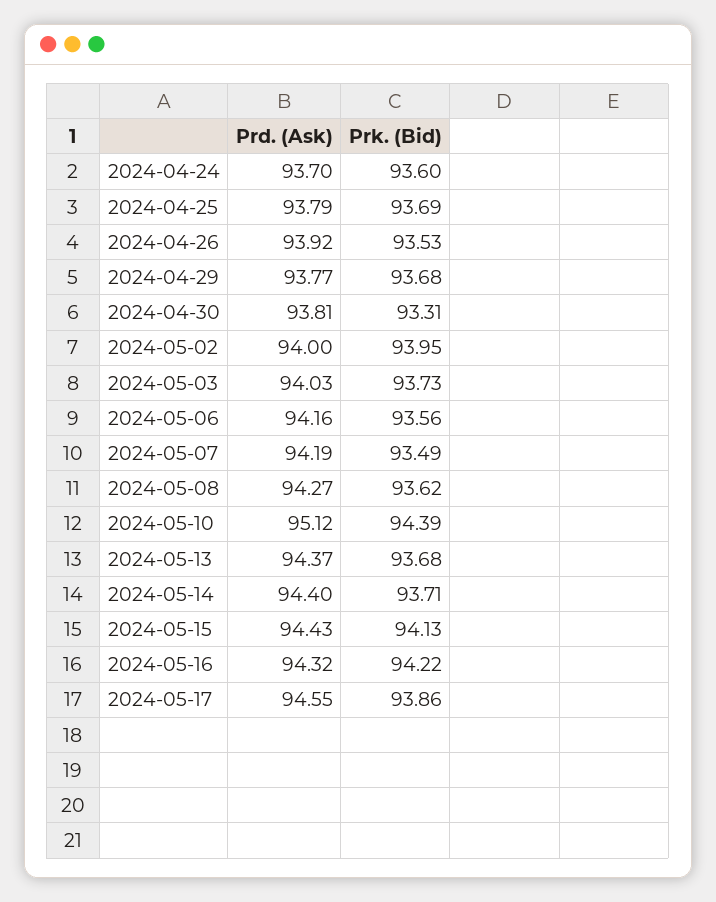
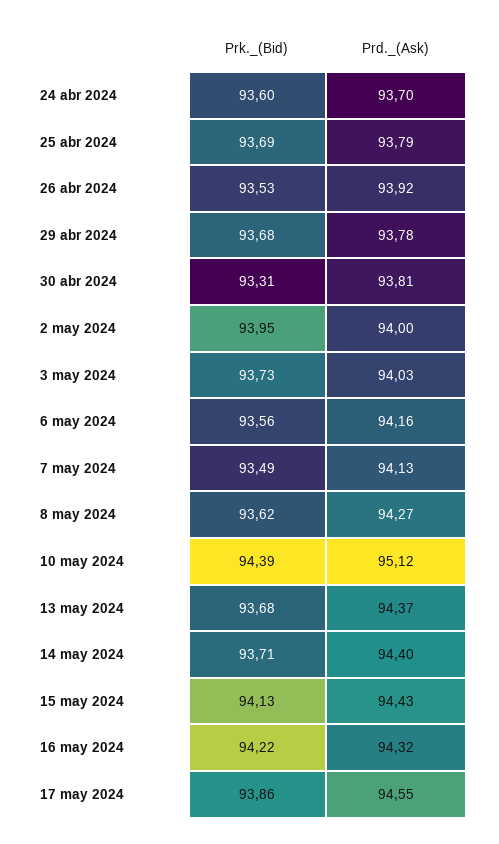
Prd. (Ask), 2024-04-29: 93.77 -> 93.78
Prd. (Ask), 2024-05-07: 94.19 -> 94.13

